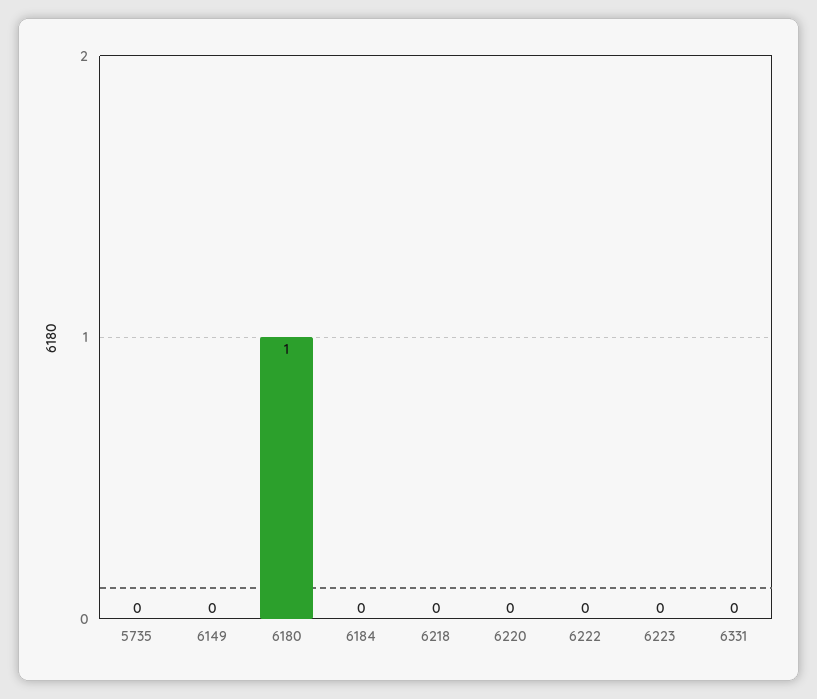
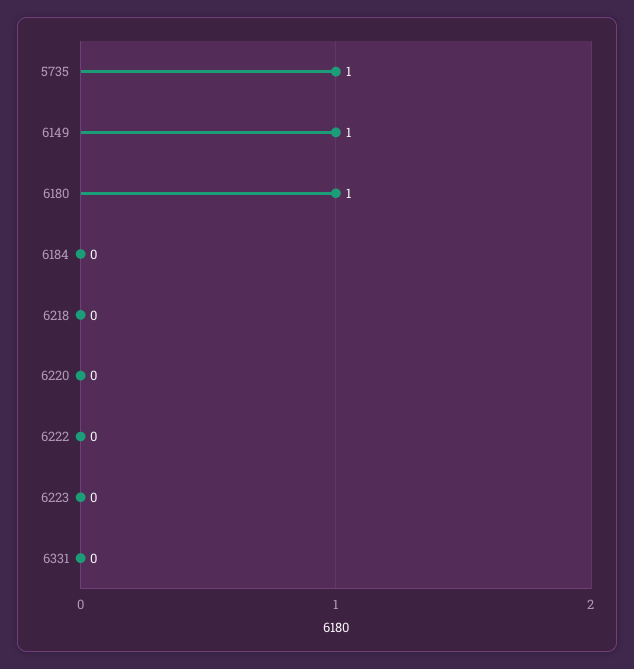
5735: 0 -> 1
6149: 0 -> 1

